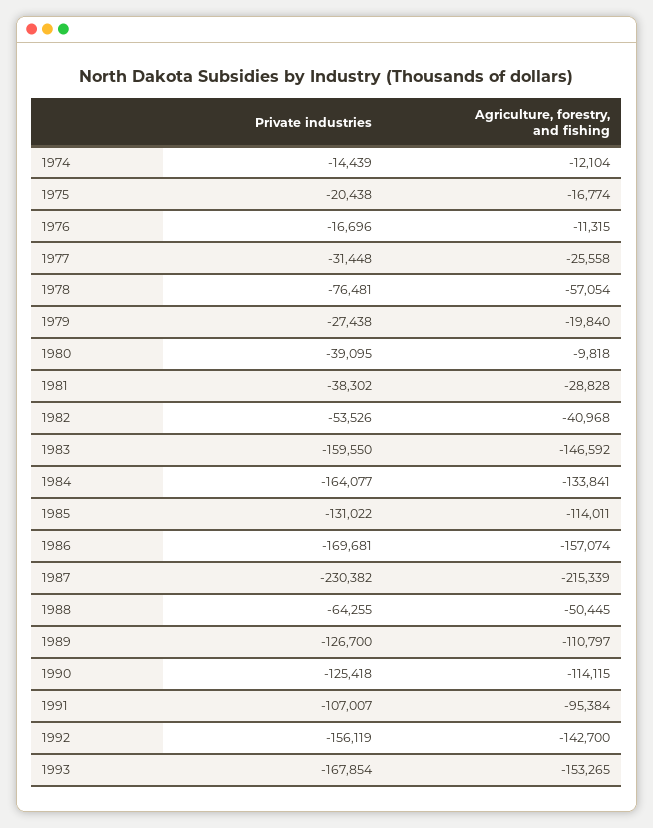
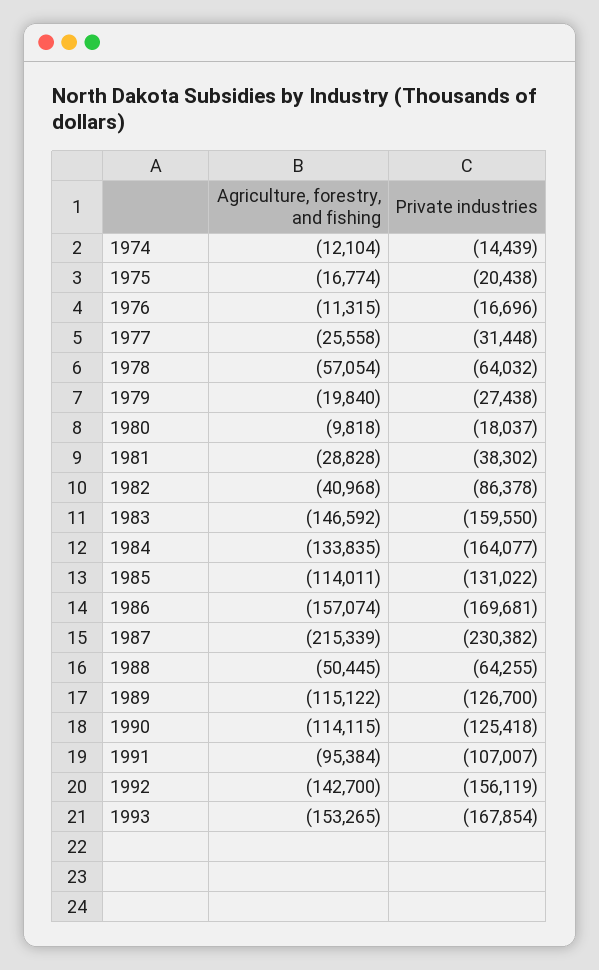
Private industries, 1978: -76481 -> -64032
Private industries, 1980: -39095 -> -18037
Private industries, 1982: -53526 -> -86378
Agriculture, forestry, and fishing, 1984: -133841 -> -133835
Agriculture, forestry, and fishing, 1989: -110797 -> -115122

